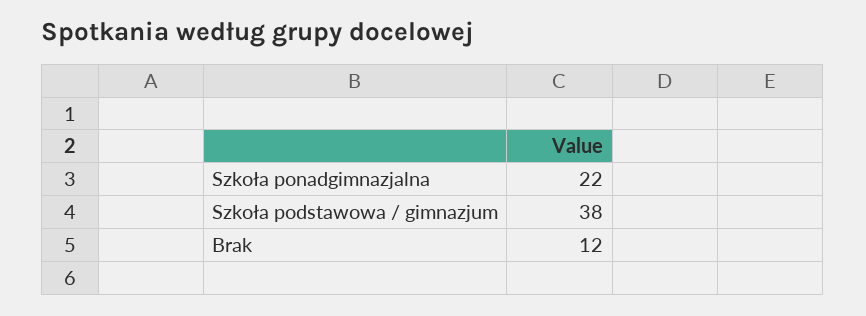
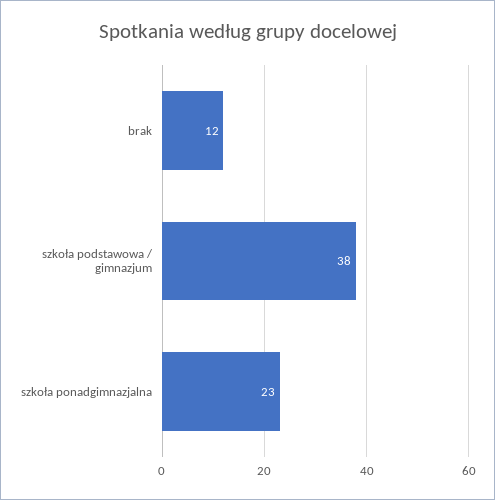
Szkoła ponadgimnazjalna: 22 -> 23

